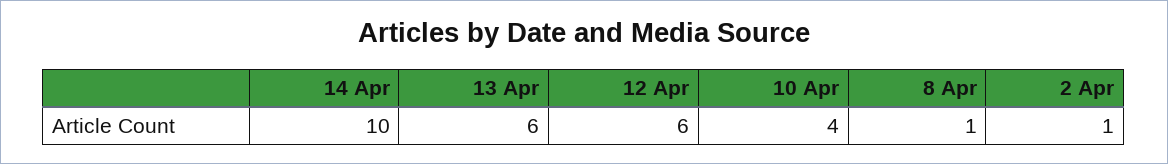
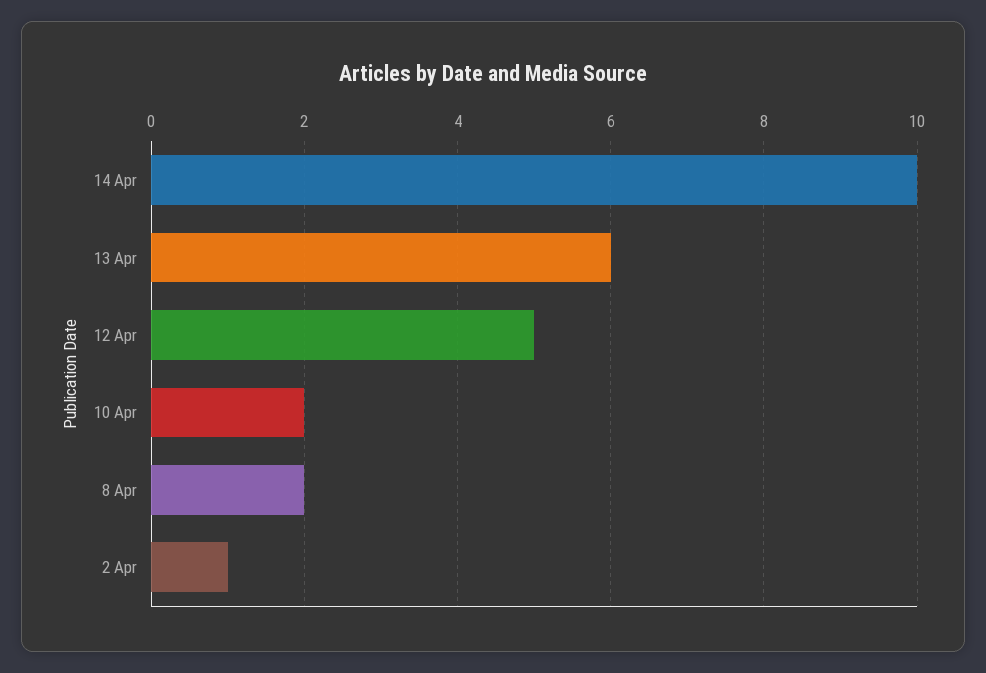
12 Apr: 6 -> 5
10 Apr: 4 -> 2
8 Apr: 1 -> 2

